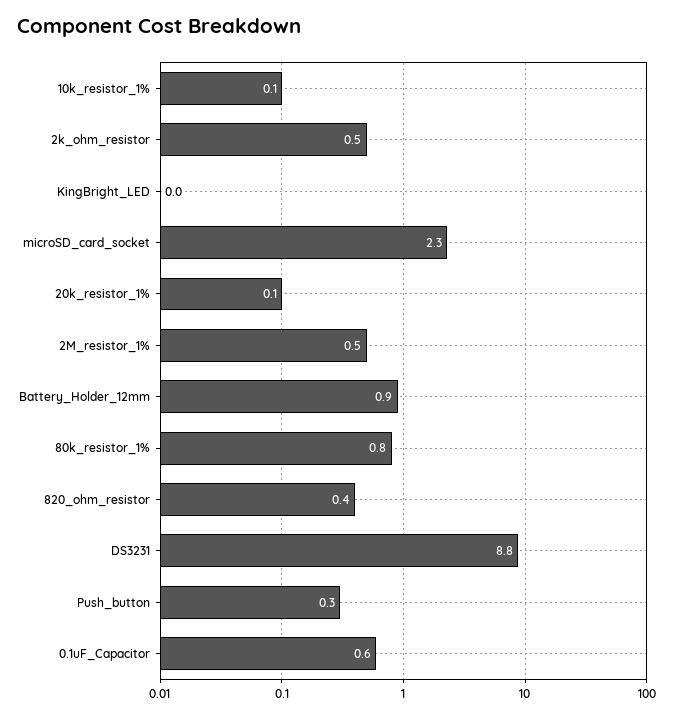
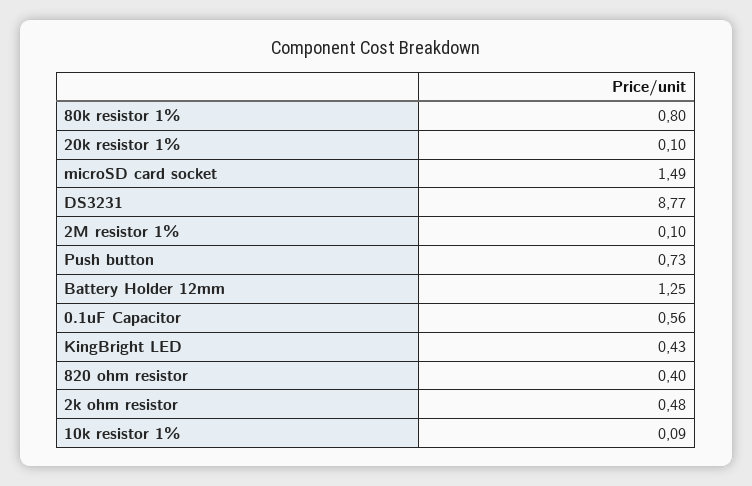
KingBright_LED: 0 -> 0.43
microSD_card_socket: 2.3 -> 1.49
2M_resistor_1%: 0.5 -> 0.1
Battery_Holder_12mm: 0.9 -> 1.25
Push_button: 0.3 -> 0.73

